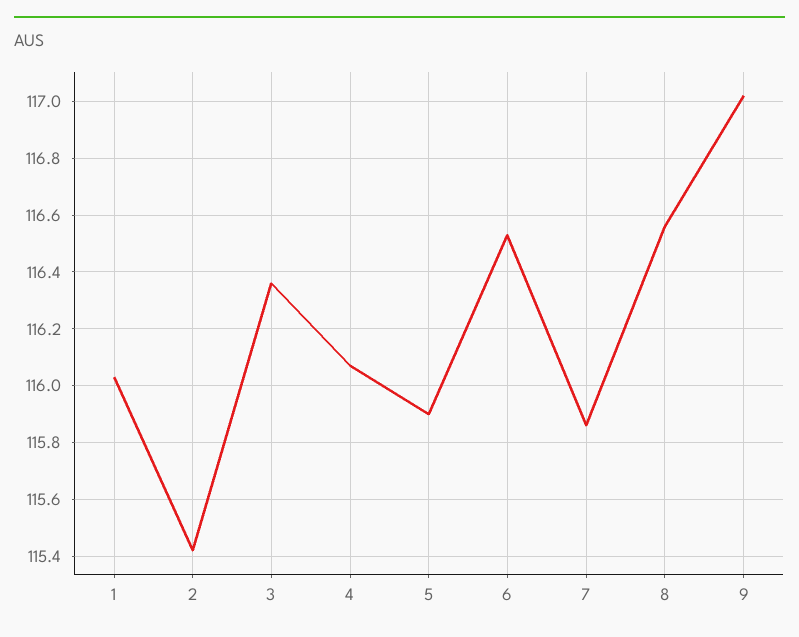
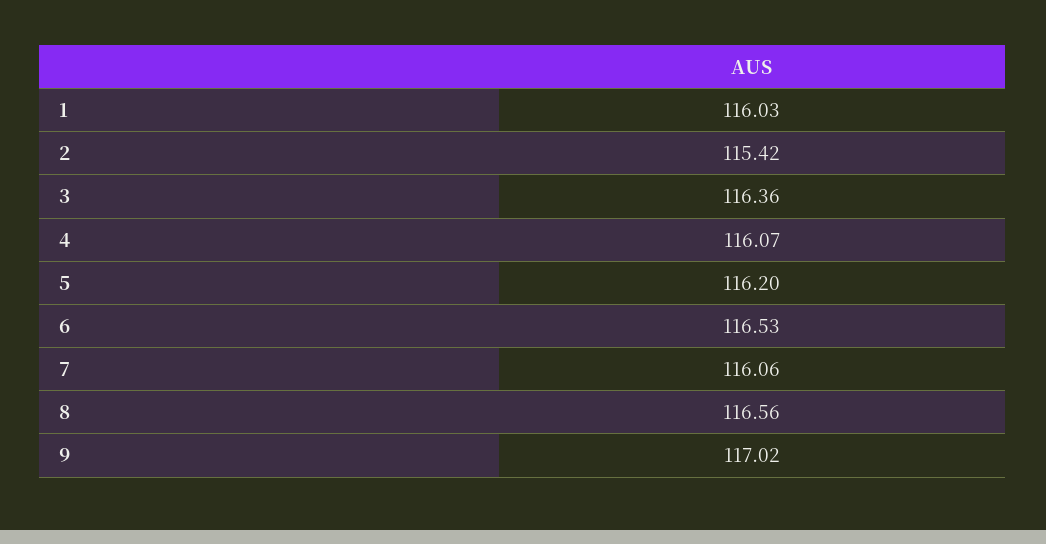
5: 115.9 -> 116.2
7: 115.85 -> 116.06

